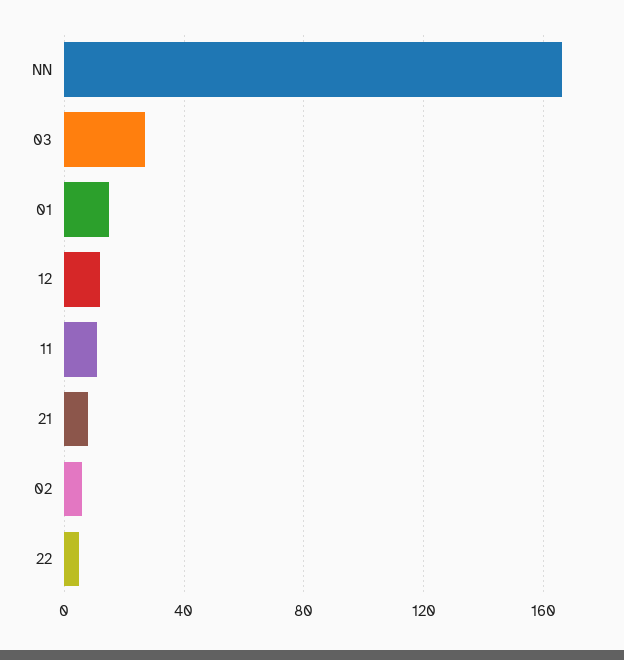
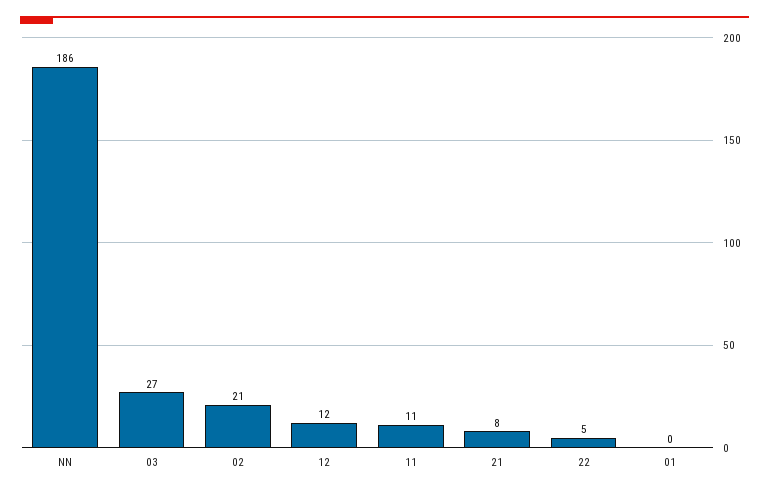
NN: 165 -> 186
01: 15 -> 0
02: 5 -> 21

